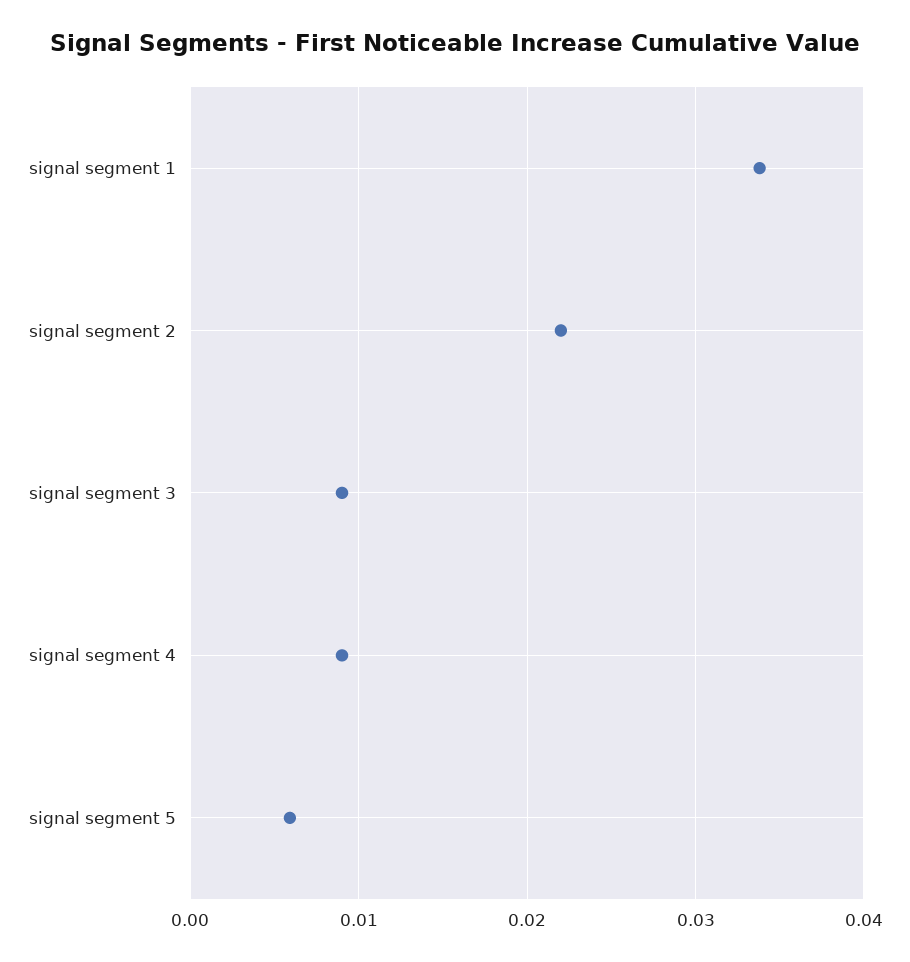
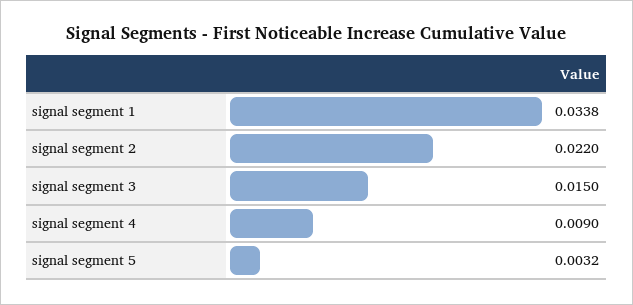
signal segment 3: 0.009 -> 0.015
signal segment 5: 0.006 -> 0.0032

